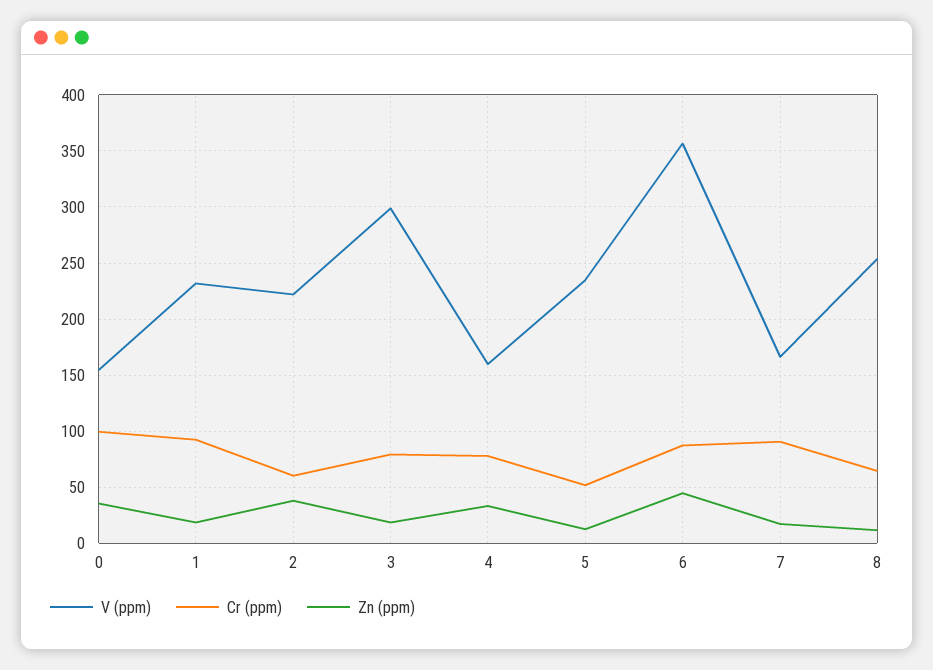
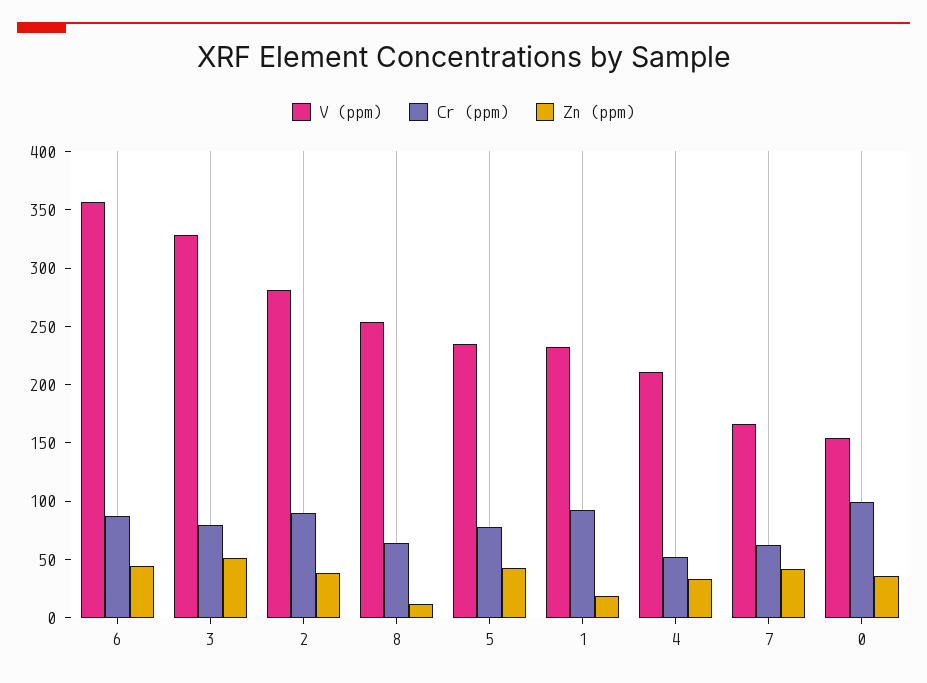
V (ppm), 2: 220 -> 280
Cr (ppm), 2: 60 -> 90
V (ppm), 3: 300 -> 330
Zn (ppm), 3: 20 -> 50
V (ppm), 4: 160 -> 210
Cr (ppm), 4: 80 -> 50
Cr (ppm), 5: 50 -> 80
Zn (ppm), 5: 10 -> 40
Cr (ppm), 7: 90 -> 60
Zn (ppm), 7: 20 -> 40

